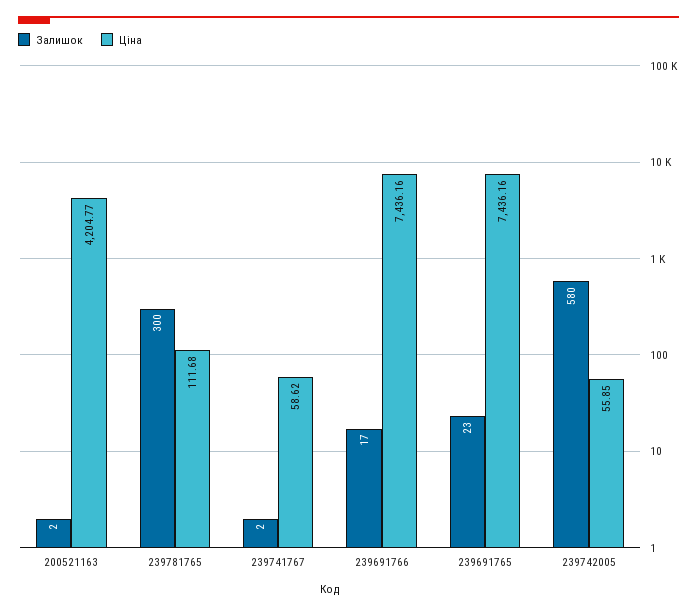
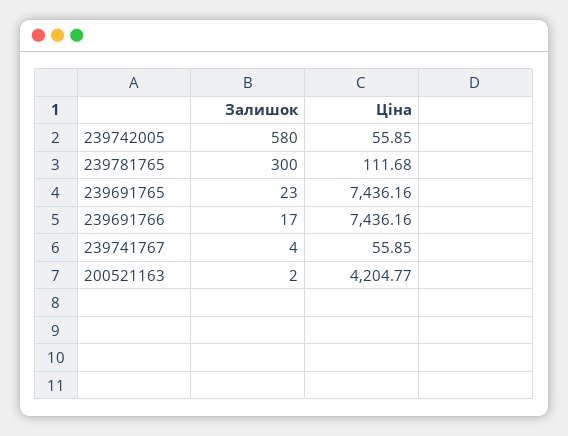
Залишок, 239741767: 2 -> 4
Ціна, 239741767: 58.62 -> 55.85

